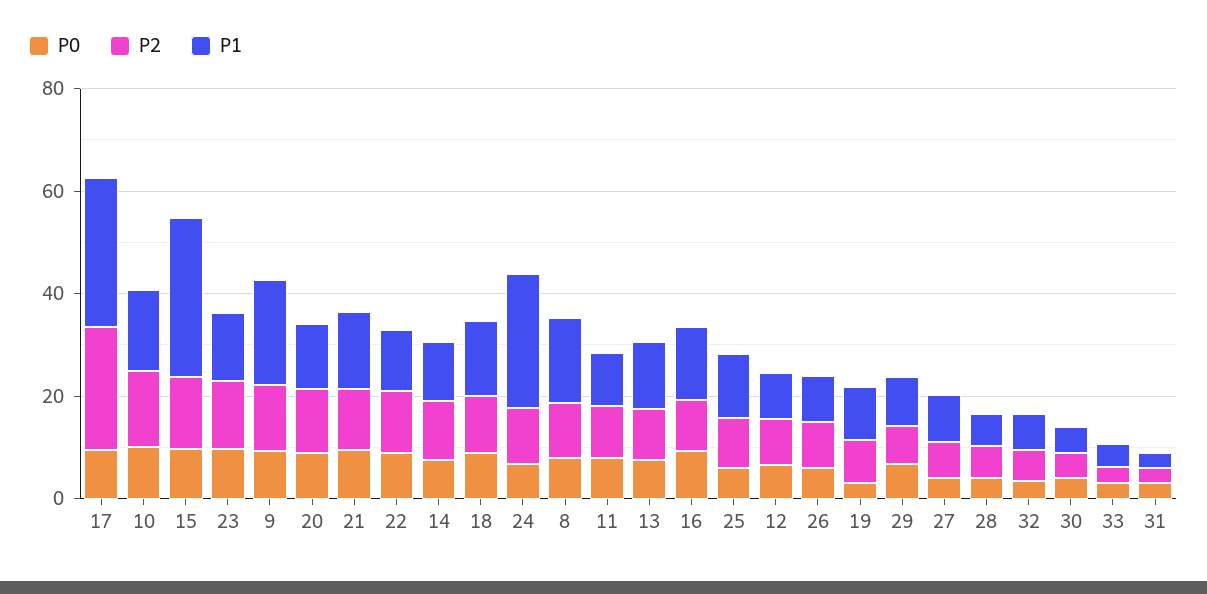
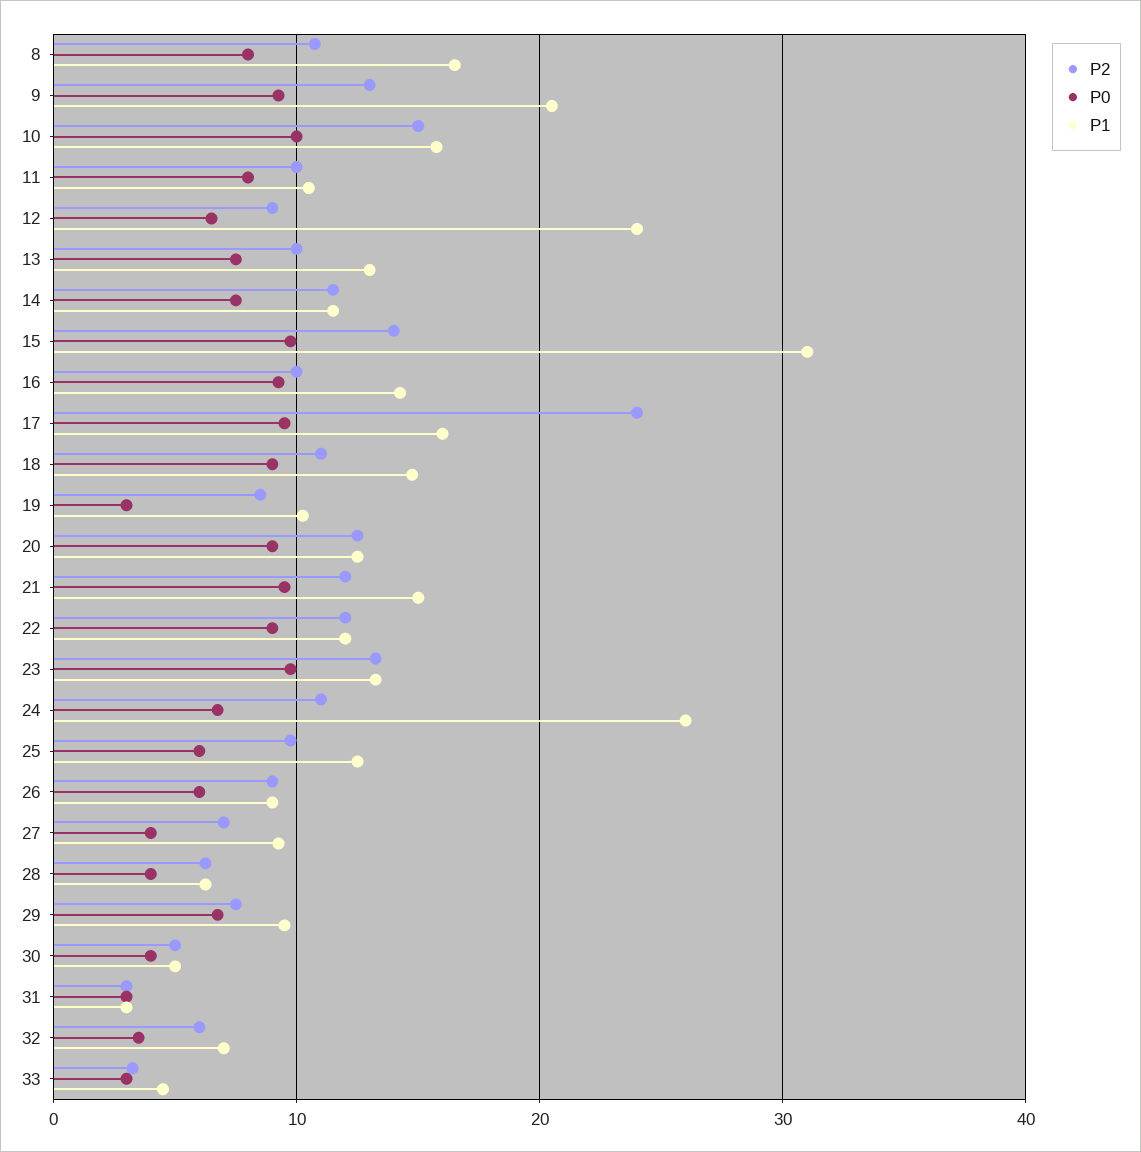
P1, 17: 30 -> 16
P1, 12: 10 -> 24

